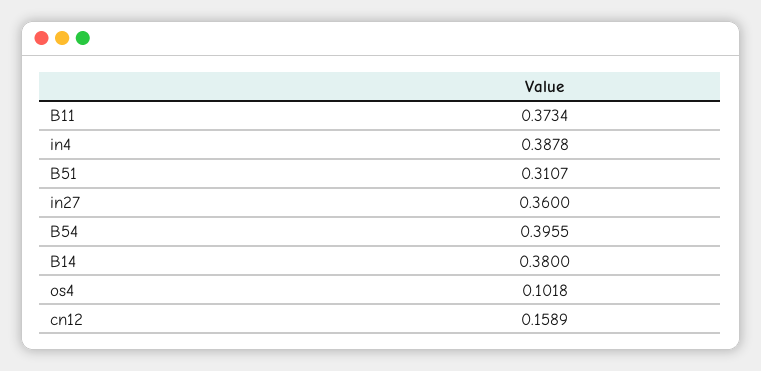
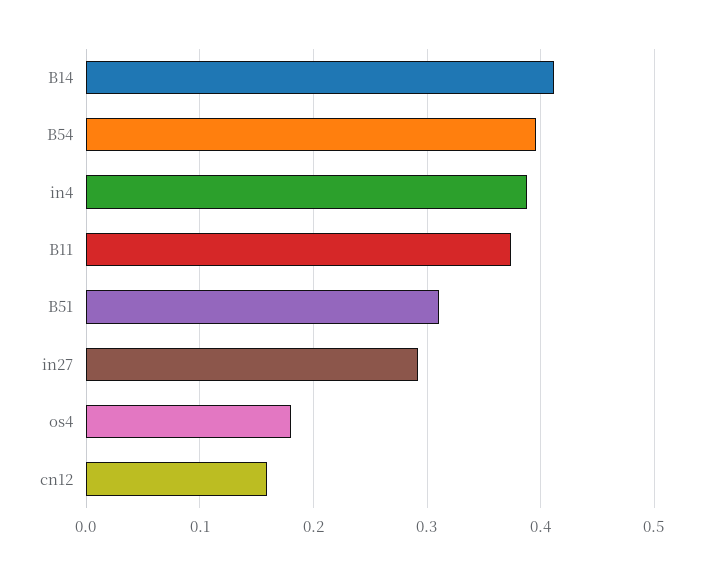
in27: 0.36 -> 0.29
B14: 0.38 -> 0.41
os4: 0.1018 -> 0.18

